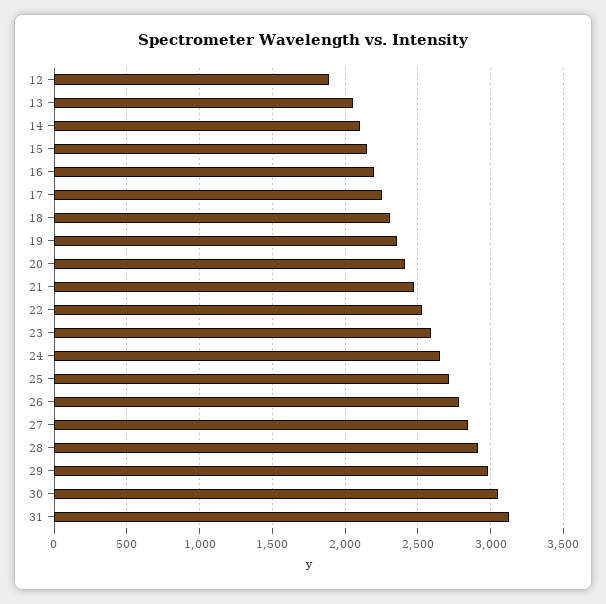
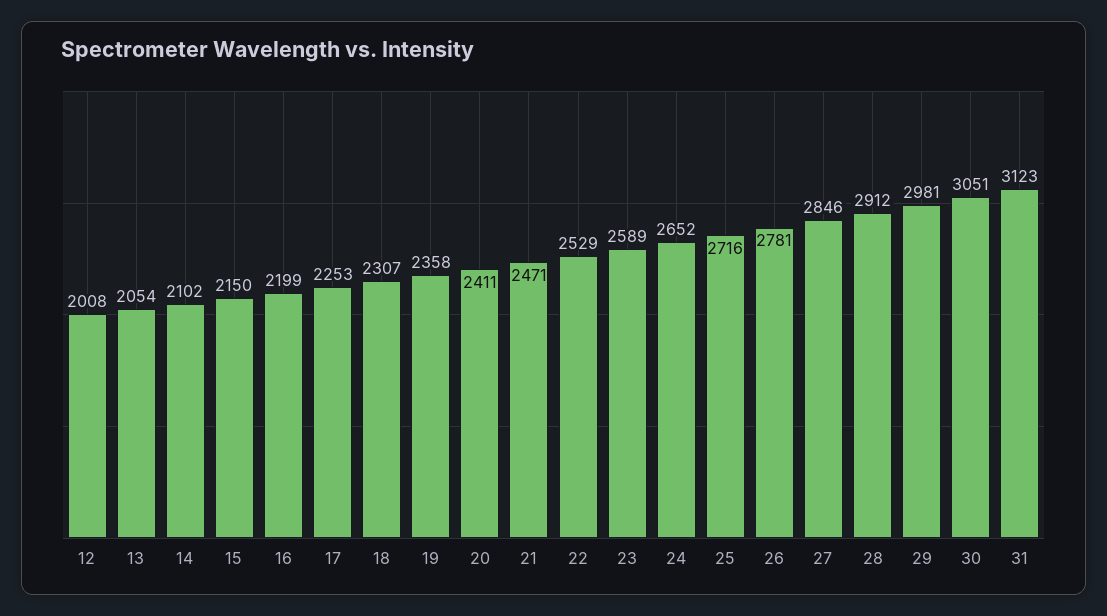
12: 1900 -> 2008

